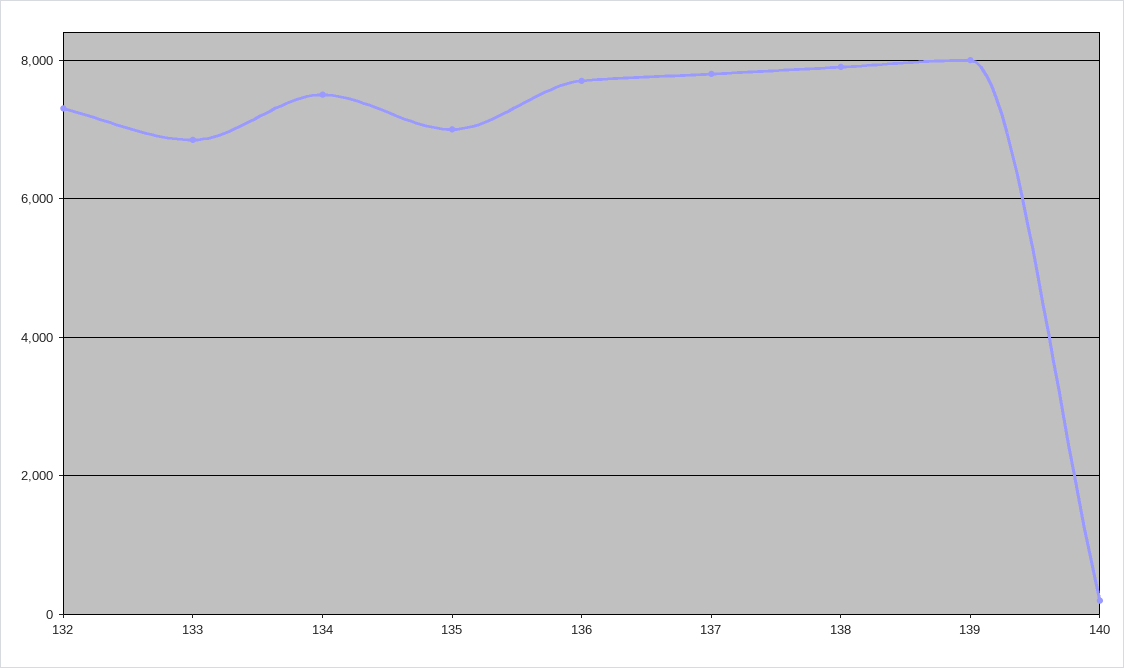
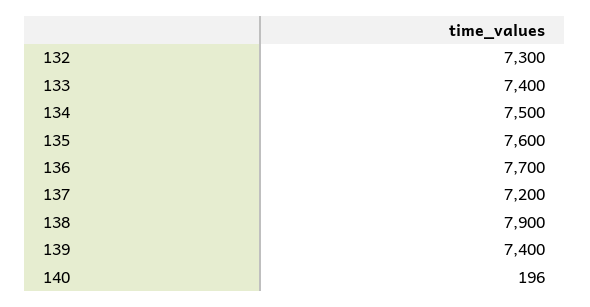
133: 6800 -> 7400
135: 7000 -> 7600
137: 7800 -> 7200
139: 8000 -> 7400

